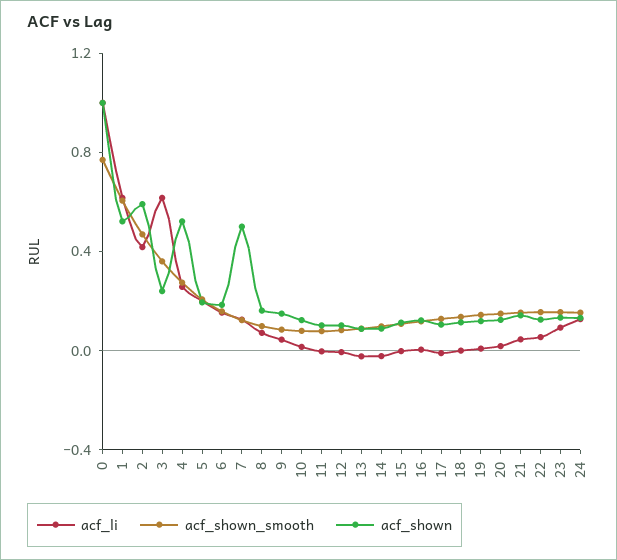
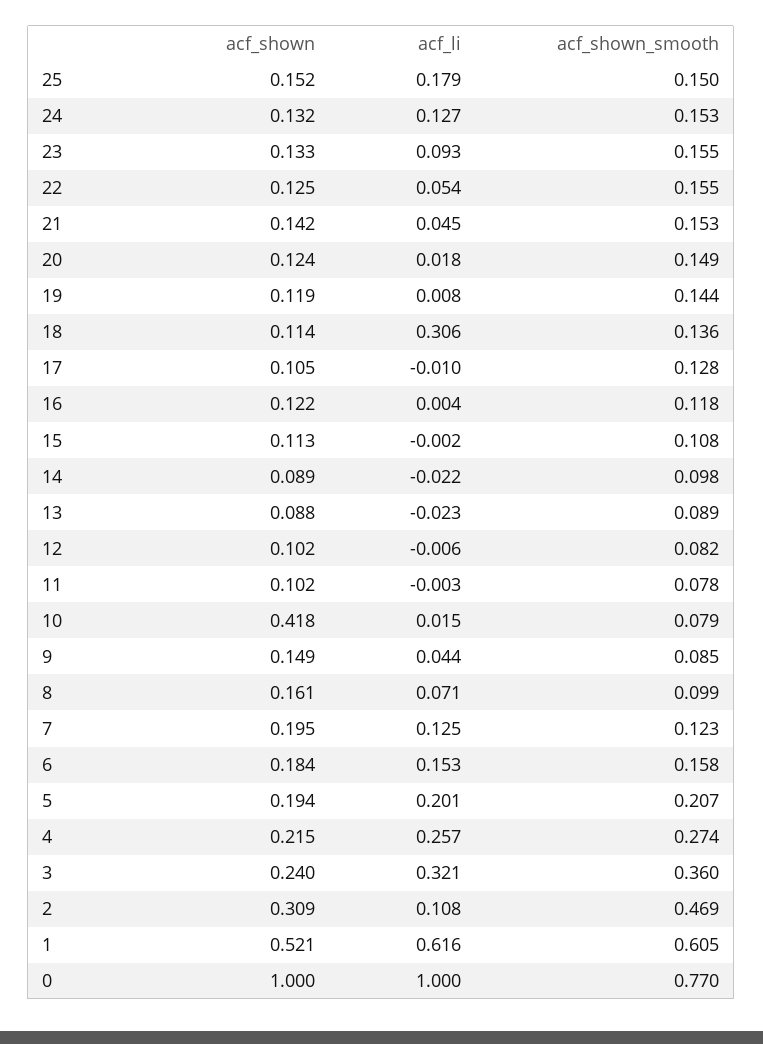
acf_li, 2: 0.4 -> 0.108
acf_shown, 2: 0.6 -> 0.309
acf_li, 3: 0.6 -> 0.321
acf_shown, 4: 0.5 -> 0.215
acf_shown, 7: 0.5 -> 0.195
acf_shown, 10: 0.1 -> 0.418
acf_li, 18: 0 -> 0.306
acf_shown, 25: none -> 0.152
acf_li, 25: none -> 0.179
acf_shown_smooth, 25: none -> 0.15

